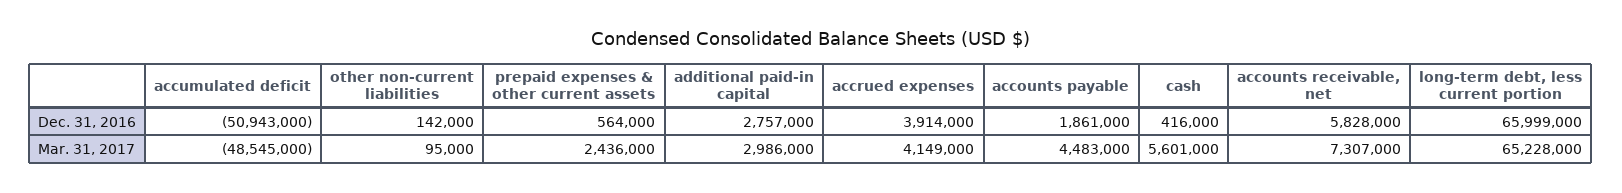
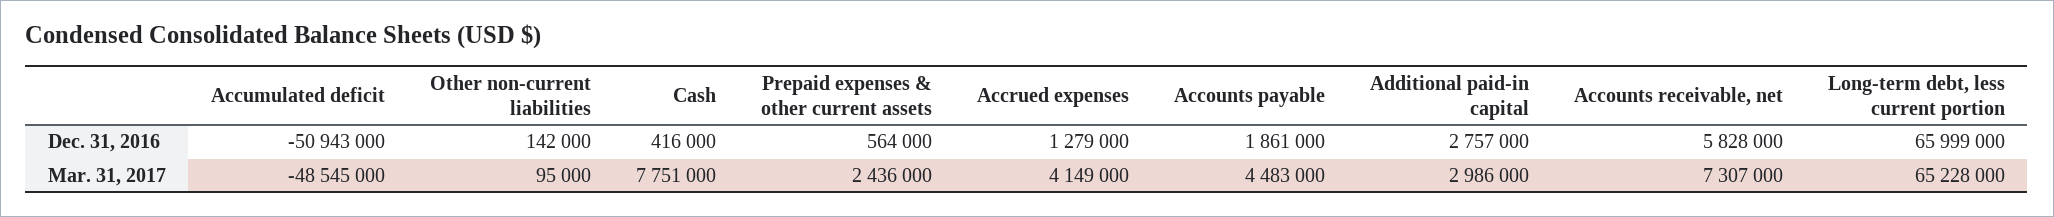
accrued expenses, Dec. 31, 2016: 3914000 -> 1279000
cash, Mar. 31, 2017: 5601000 -> 7751000

